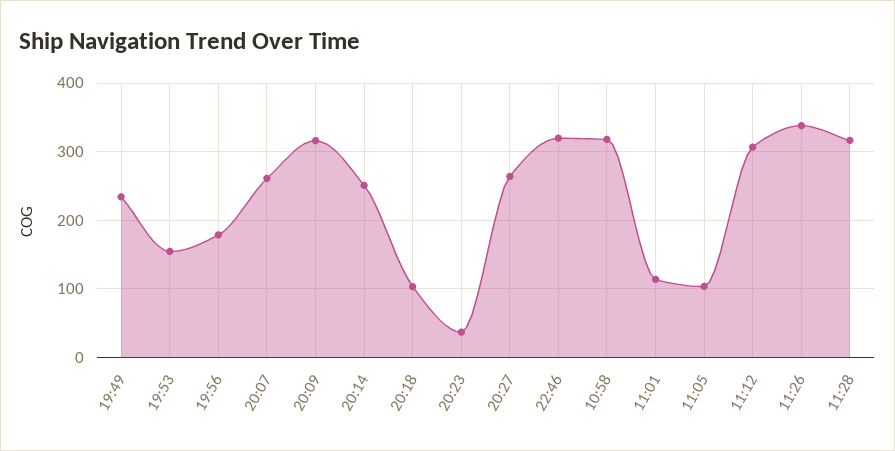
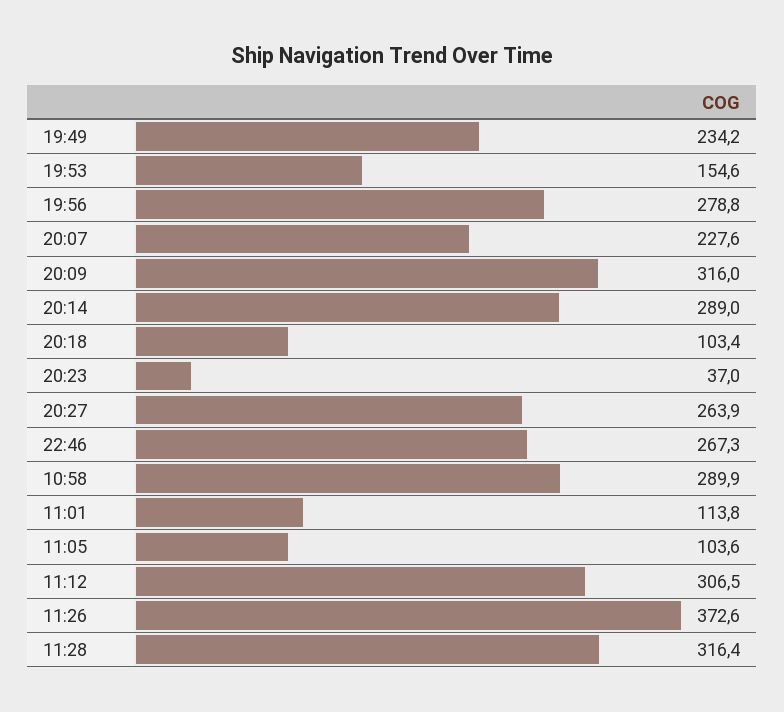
19:56: 180 -> 278.8
20:07: 260 -> 227.6
20:14: 250 -> 289
22:46: 320 -> 267.3
10:58: 320 -> 289.9
11:26: 340 -> 372.6

